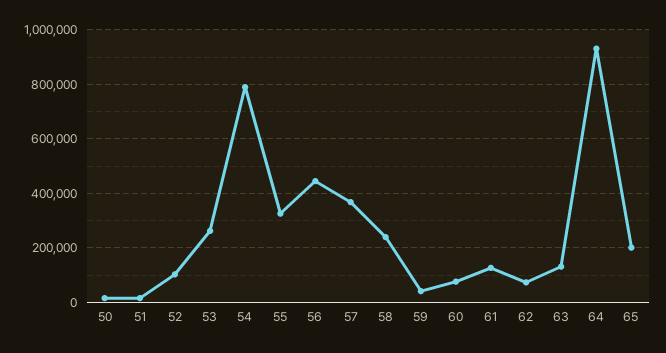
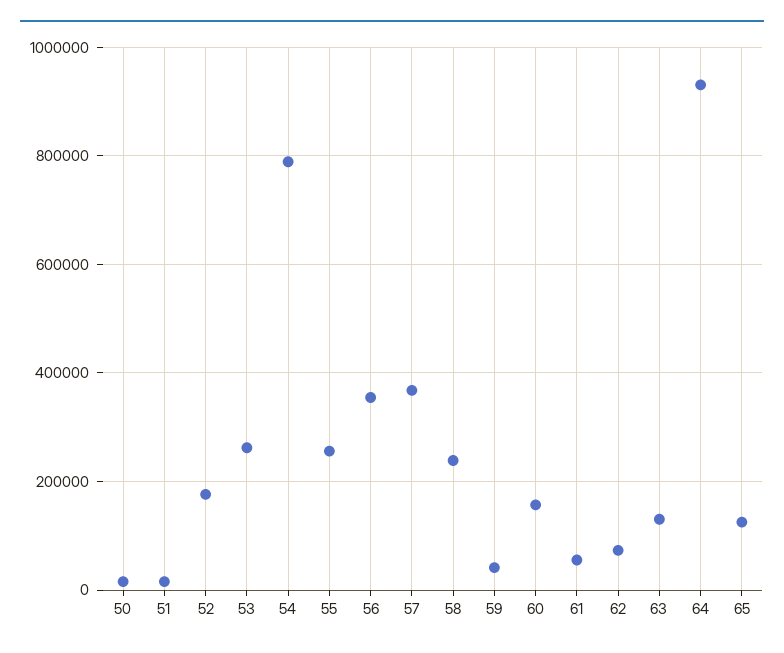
52: 100000 -> 180000
55: 325000 -> 260000
56: 450000 -> 360000
60: 75000 -> 160000
61: 125000 -> 60000
65: 200000 -> 120000

